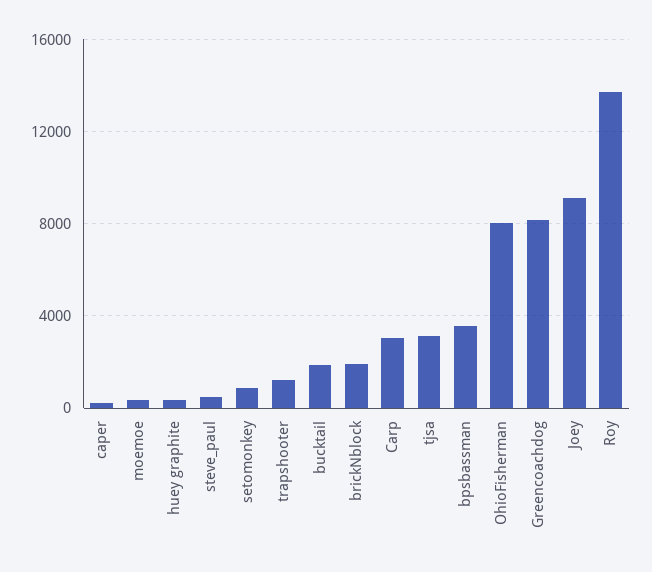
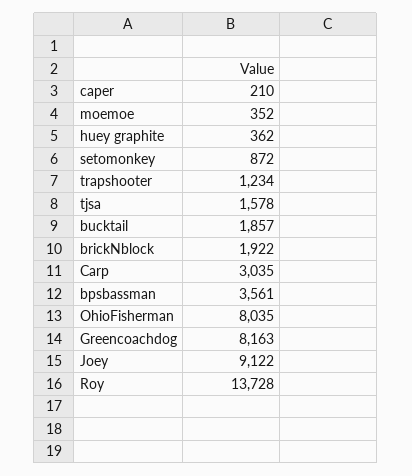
steve_paul: 500 -> none
tjsa: 3000 -> 1578

